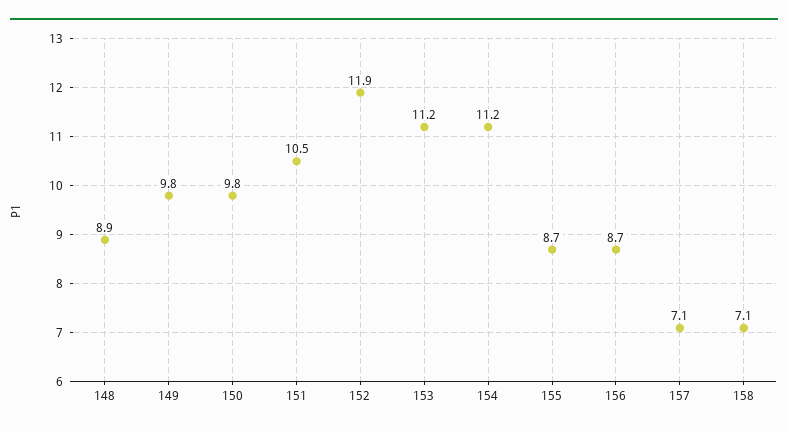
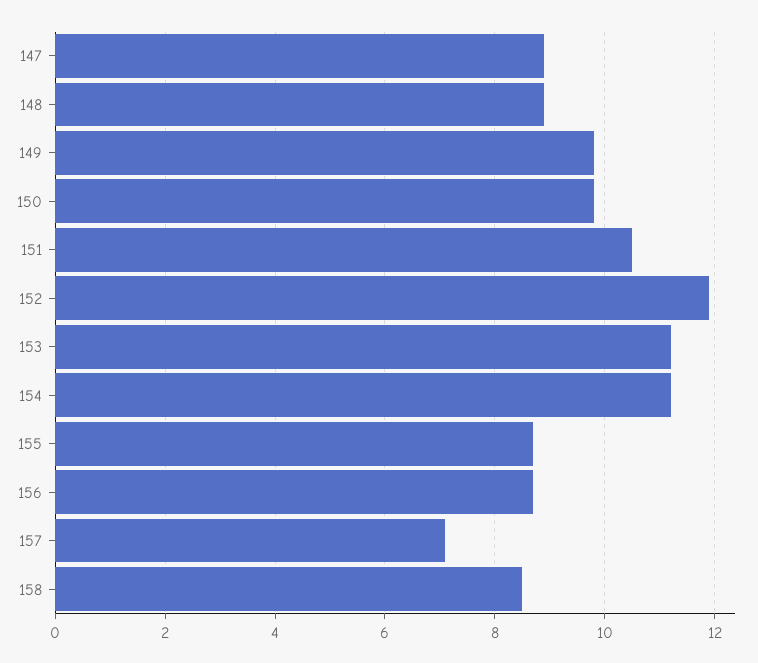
158: 7.1 -> 8.5
147: none -> 9

